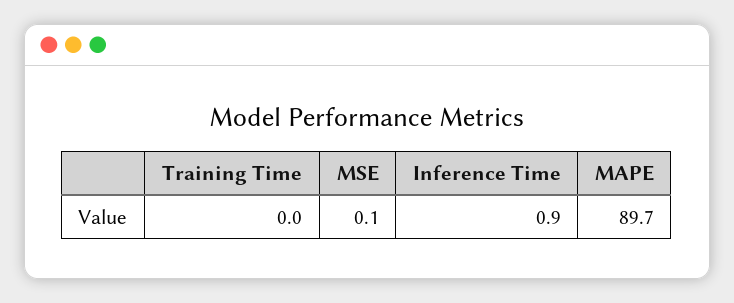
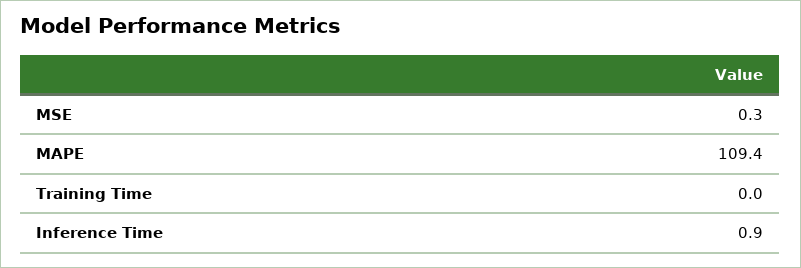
MSE: 0.1 -> 0.3
MAPE: 89.7 -> 109.4

